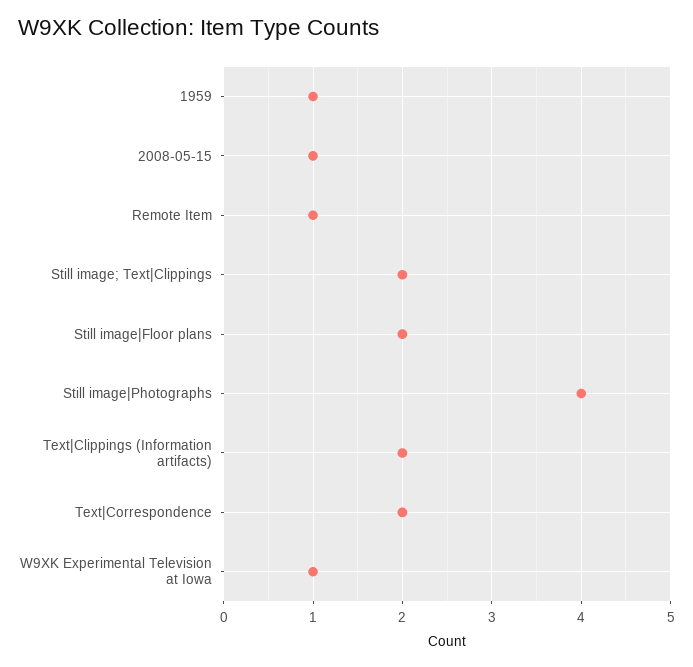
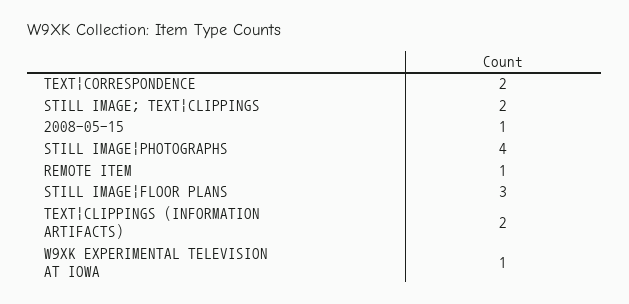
1959: 1 -> none
Still image|Floor plans: 2 -> 3

